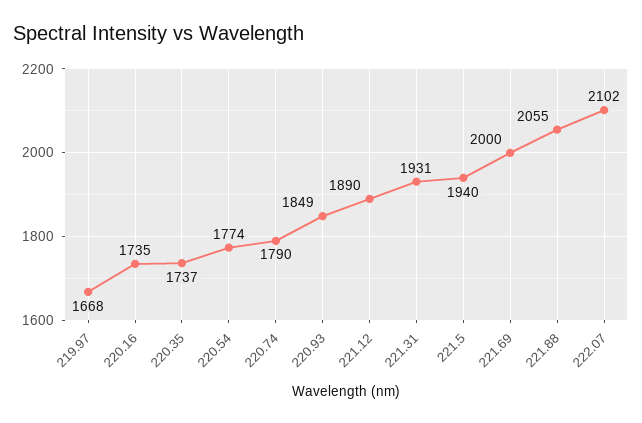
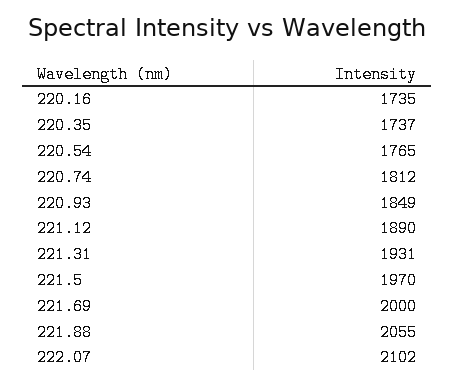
219.97: 1668 -> none
220.54: 1774 -> 1765
220.74: 1790 -> 1812
221.5: 1940 -> 1970

